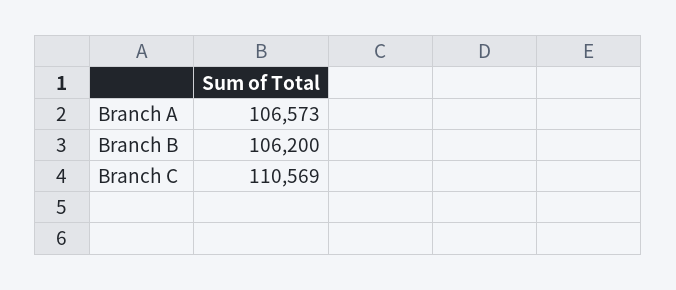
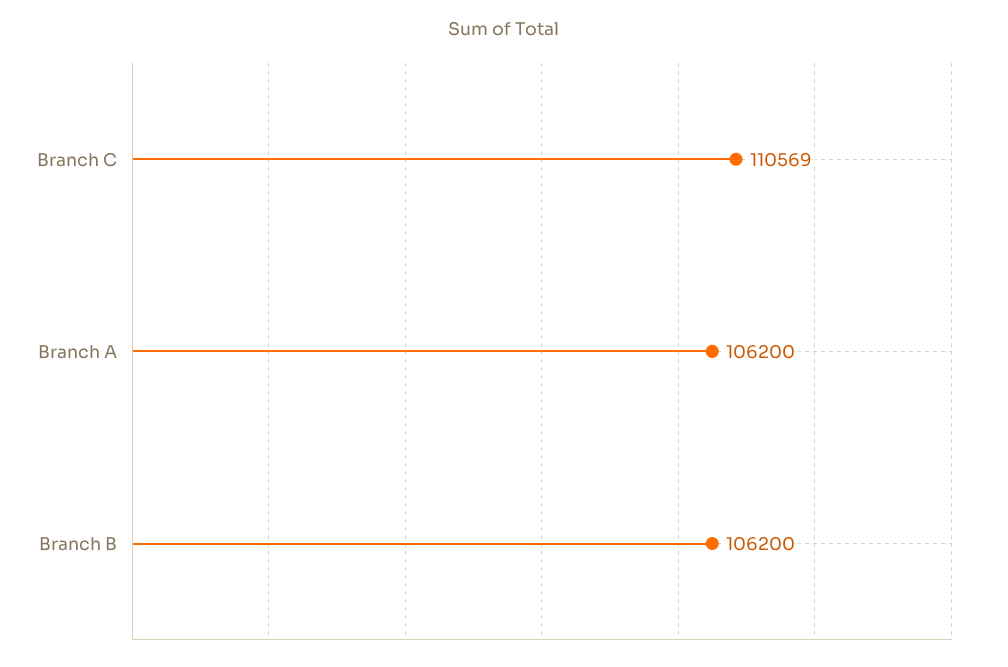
Branch A: 106573 -> 106200

